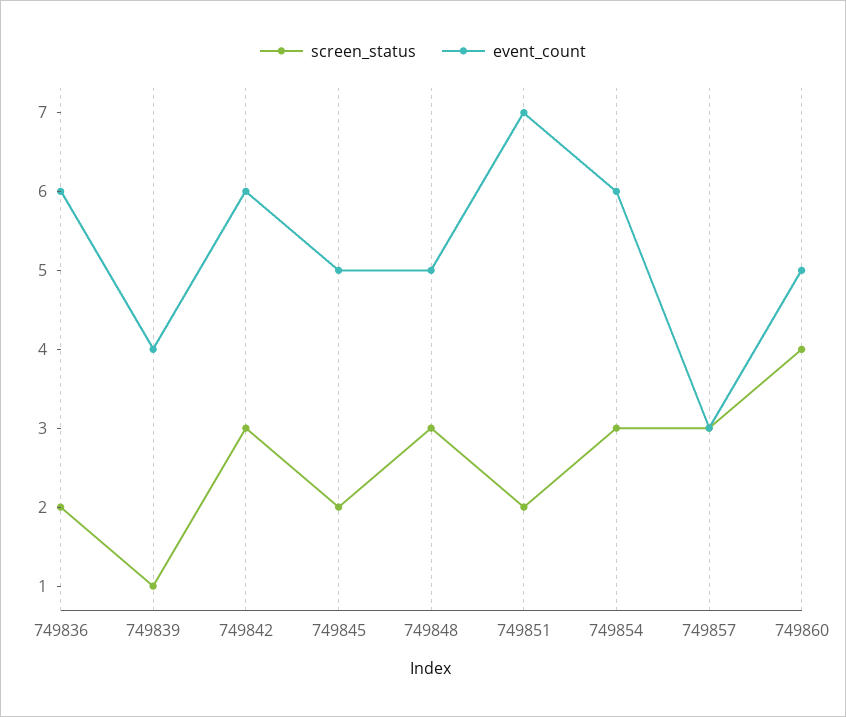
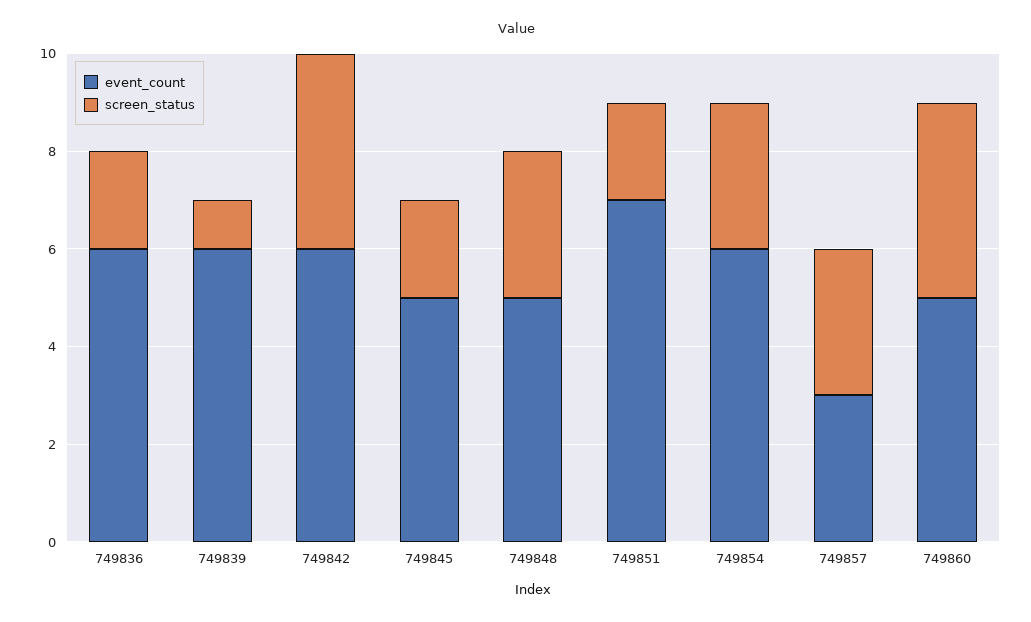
event_count, 749839: 4 -> 6
screen_status, 749842: 3 -> 4

